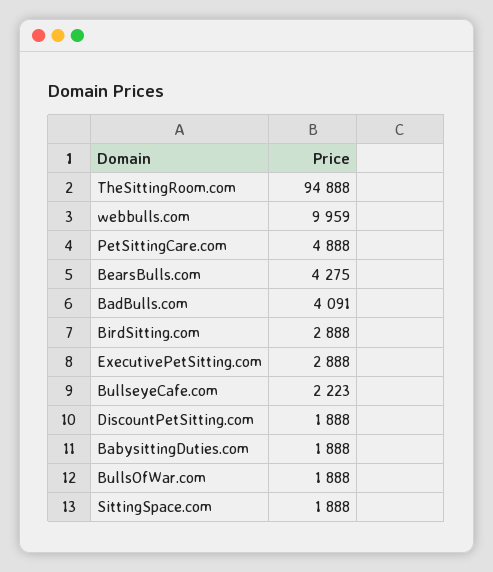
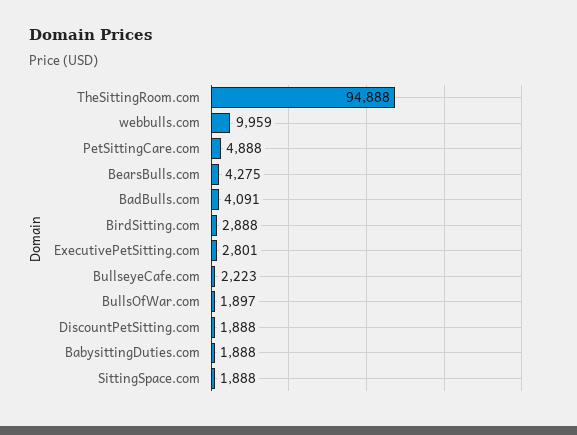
ExecutivePetSitting.com: 2888 -> 2801
BullsOfWar.com: 1888 -> 1897

